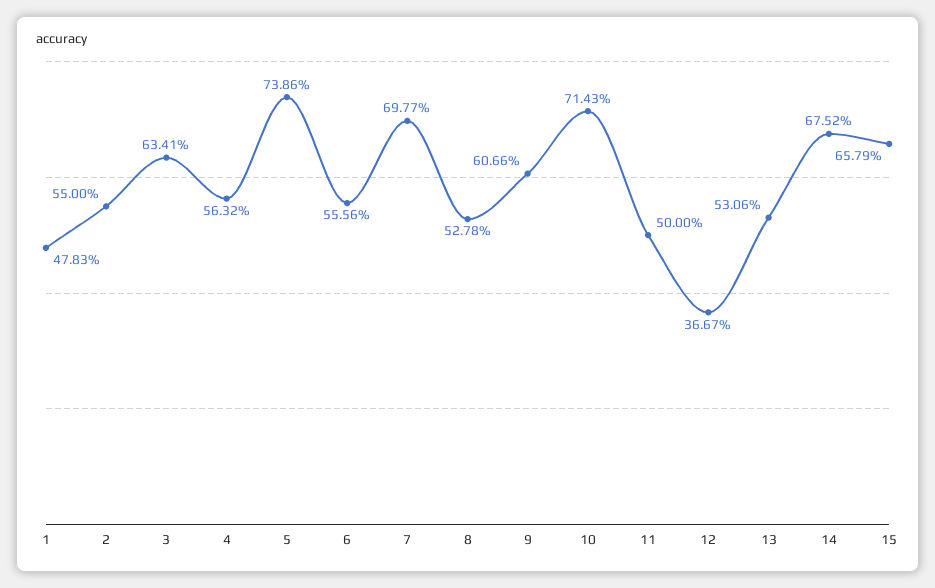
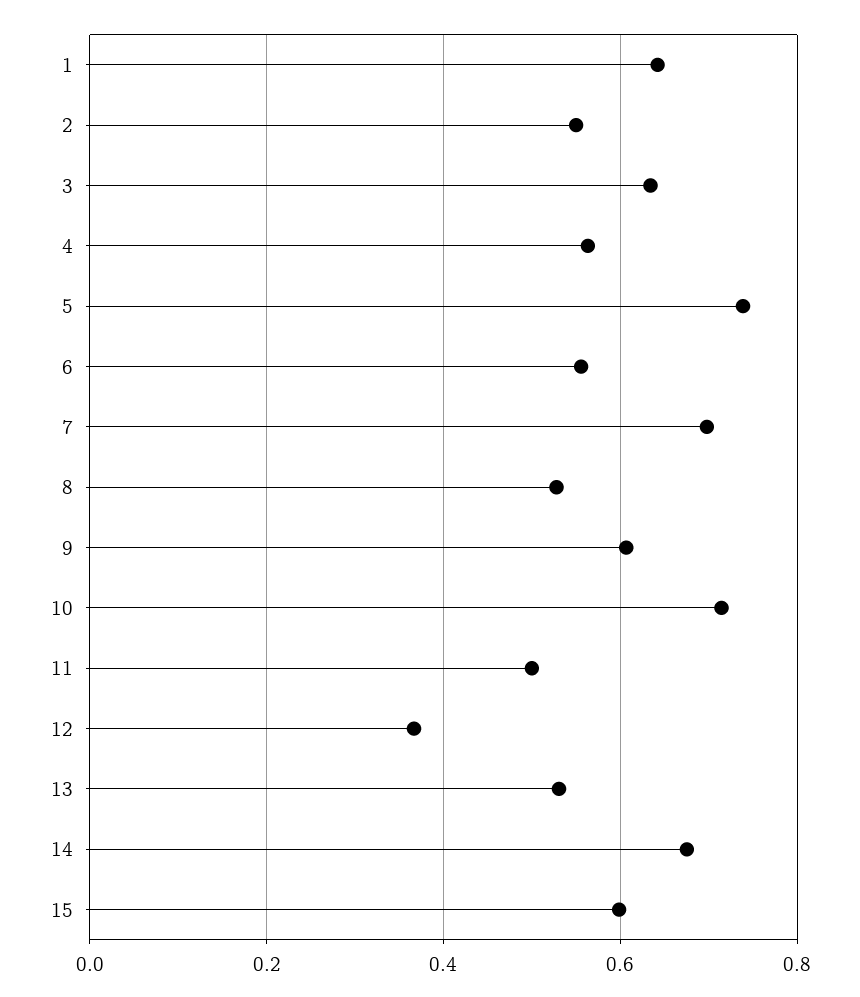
1: 0.4783 -> 0.64
15: 0.6579 -> 0.6

